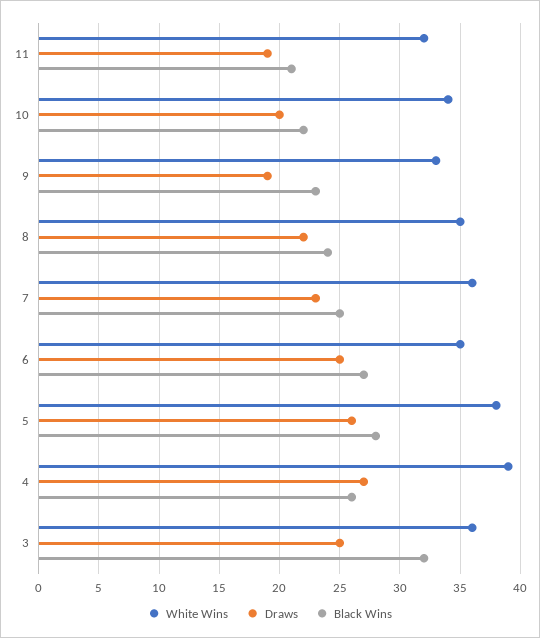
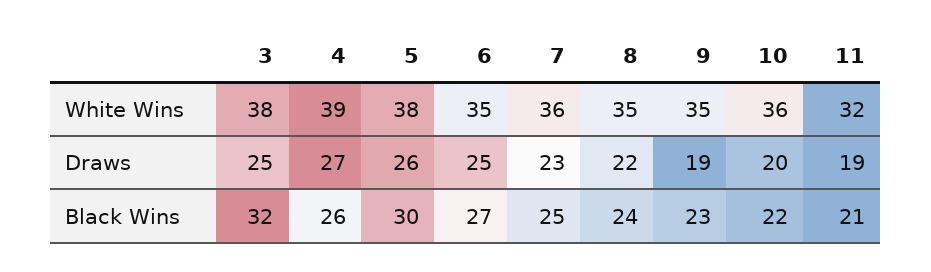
White Wins, 10: 34 -> 36
White Wins, 9: 33 -> 35
Black Wins, 5: 28 -> 30
White Wins, 3: 36 -> 38

